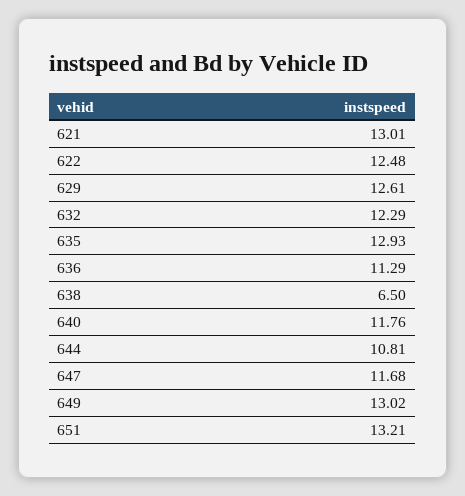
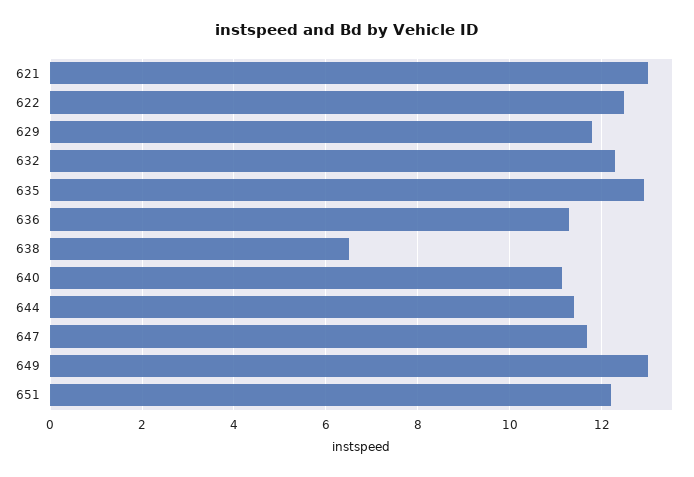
629: 12.61 -> 11.8
640: 11.76 -> 11.2
644: 10.81 -> 11.4
651: 13.21 -> 12.2

